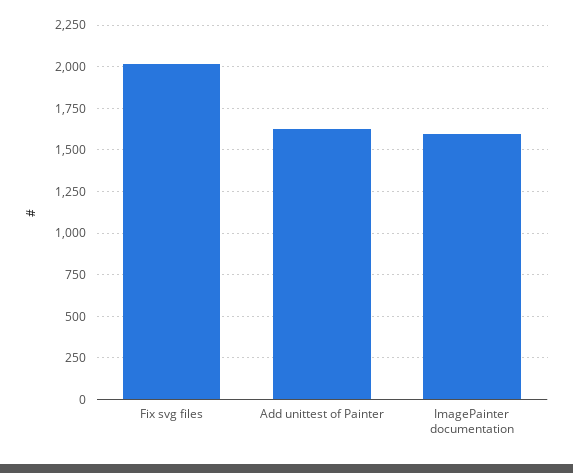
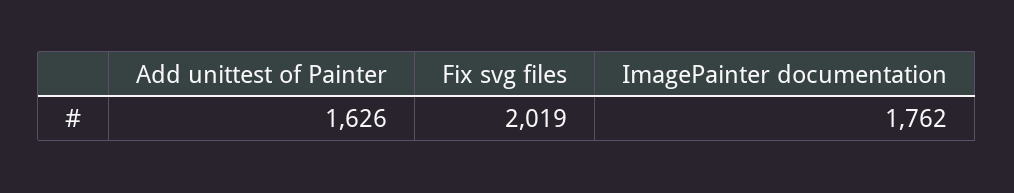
ImagePainter documentation: 1600 -> 1762

